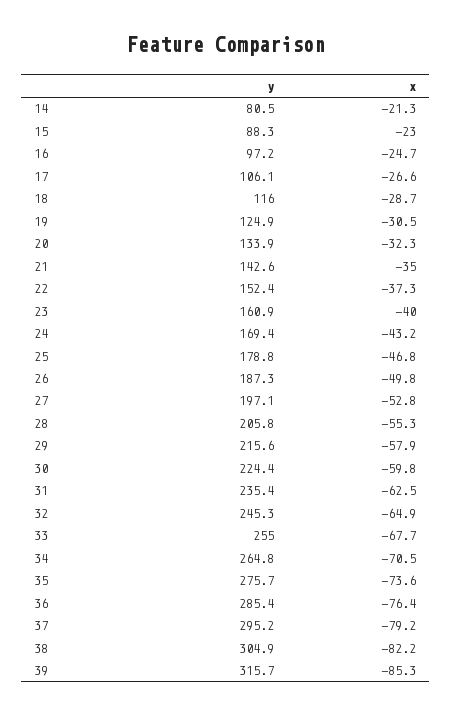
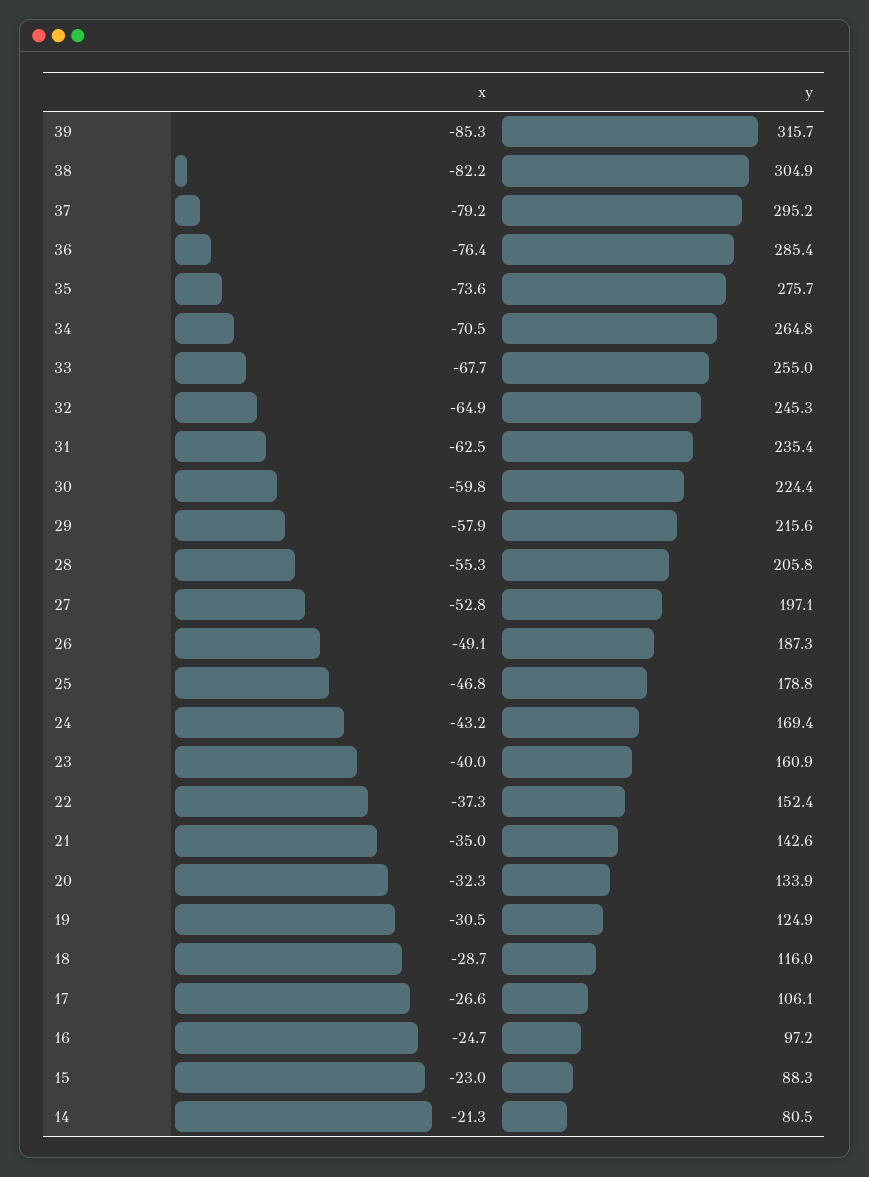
x, 26: -49.8 -> -49.1

